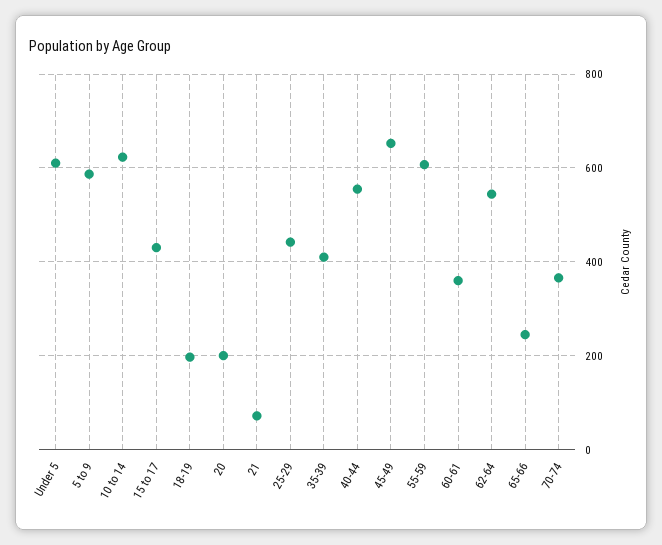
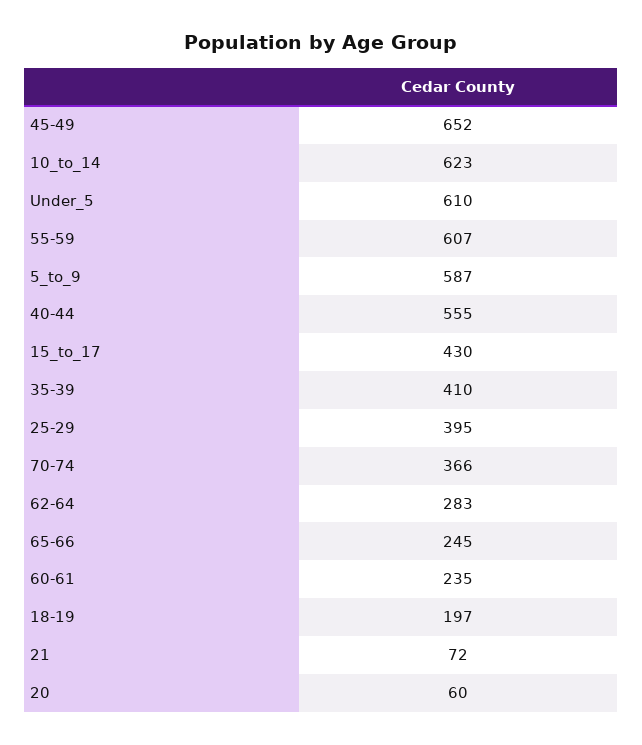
20: 200 -> 60
25-29: 440 -> 395
60-61: 360 -> 235
62-64: 540 -> 283

